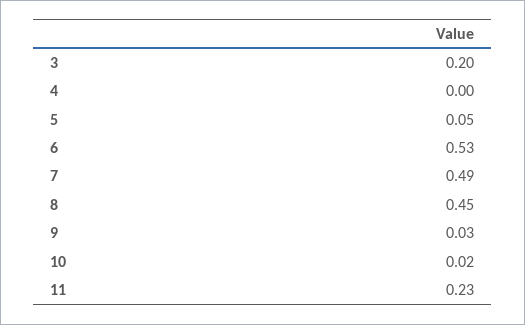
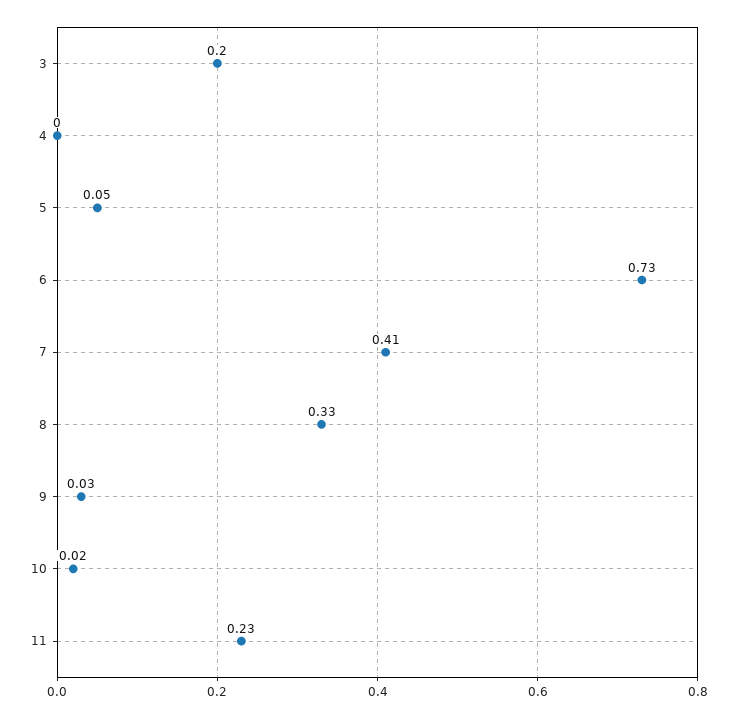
6: 0.53 -> 0.73
7: 0.49 -> 0.41
8: 0.45 -> 0.33

